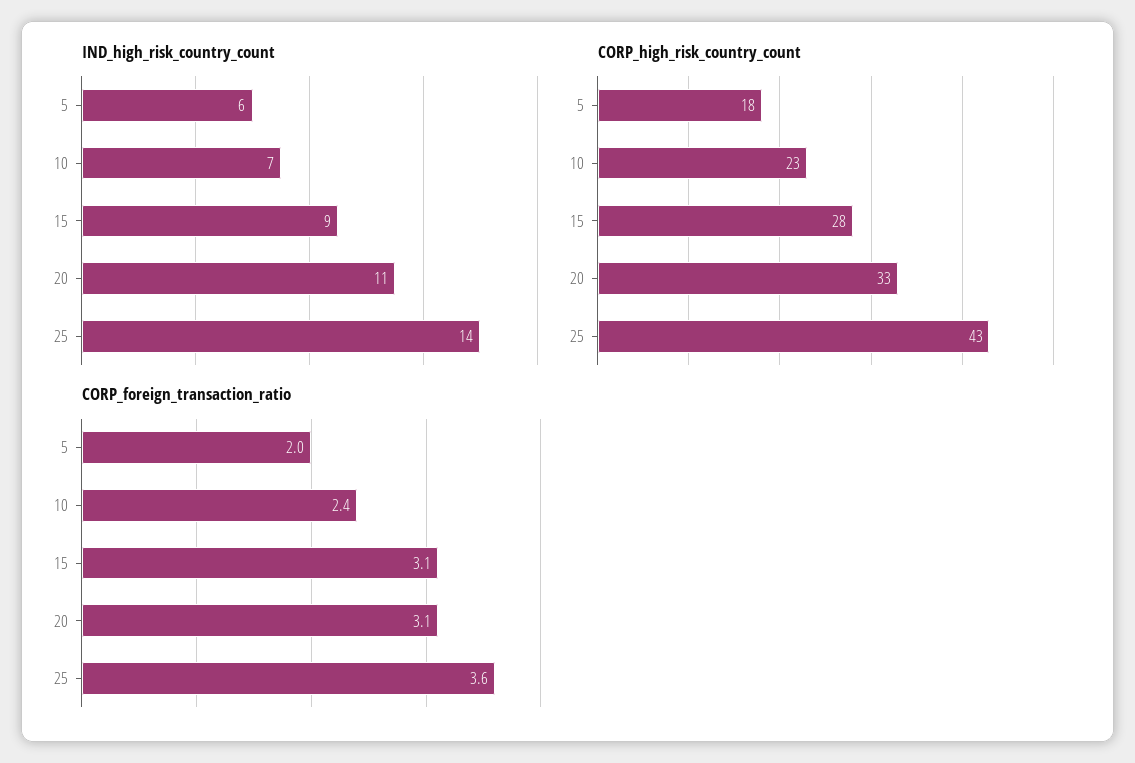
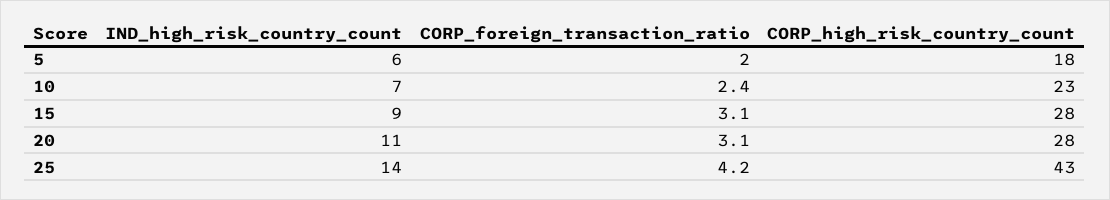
CORP_high_risk_country_count, 20: 33 -> 28
CORP_foreign_transaction_ratio, 25: 3.6 -> 4.2

